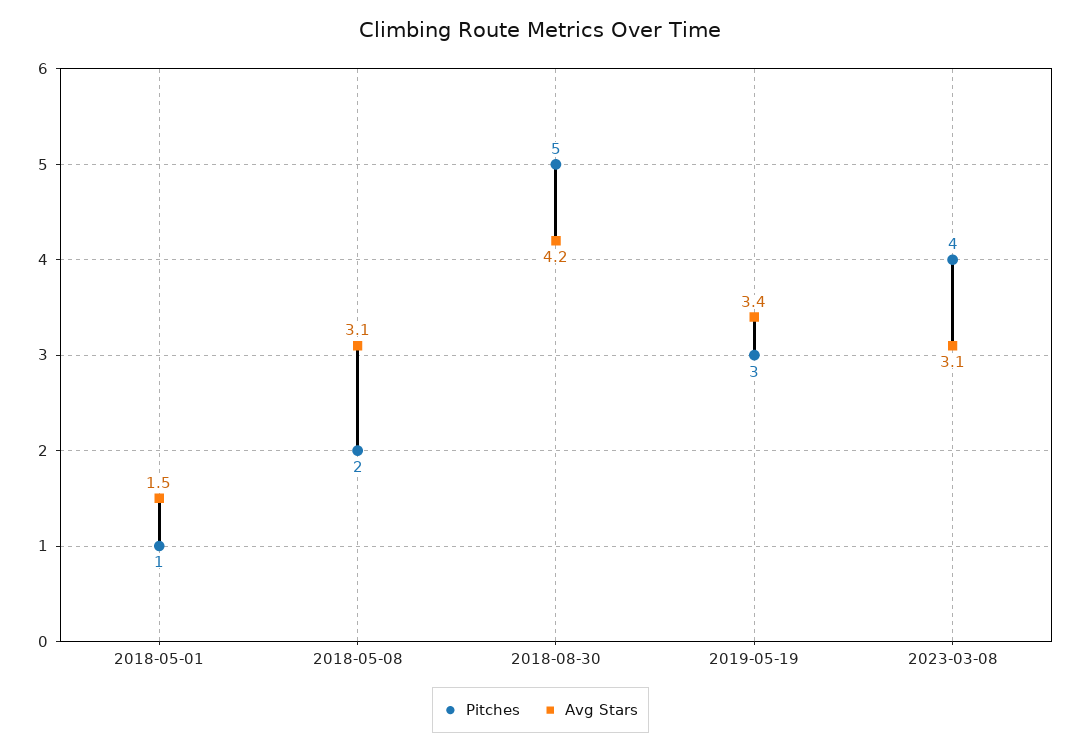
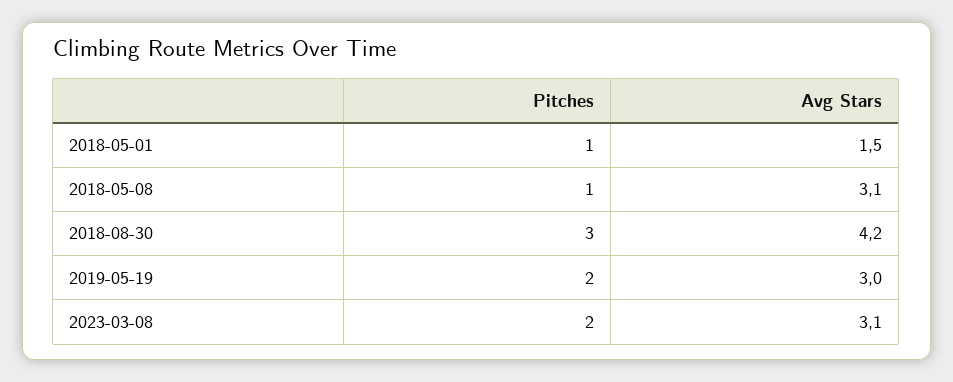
Pitches, 2018-05-08: 2 -> 1
Pitches, 2018-08-30: 5 -> 3
Pitches, 2019-05-19: 3 -> 2
Avg Stars, 2019-05-19: 3.4 -> 3
Pitches, 2023-03-08: 4 -> 2

